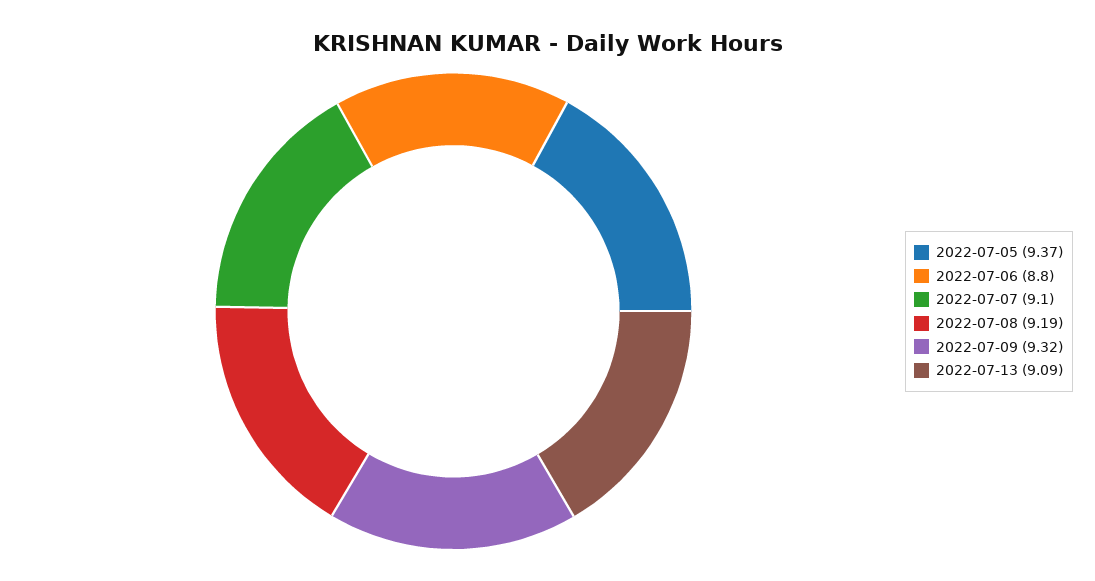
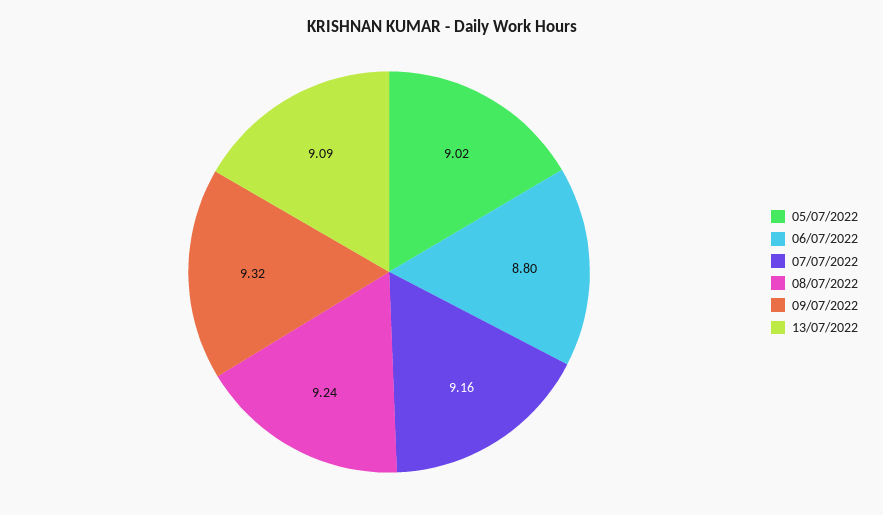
2022-07-05: 9.37 -> 9.02
2022-07-07: 9.1 -> 9.16
2022-07-08: 9.19 -> 9.24

